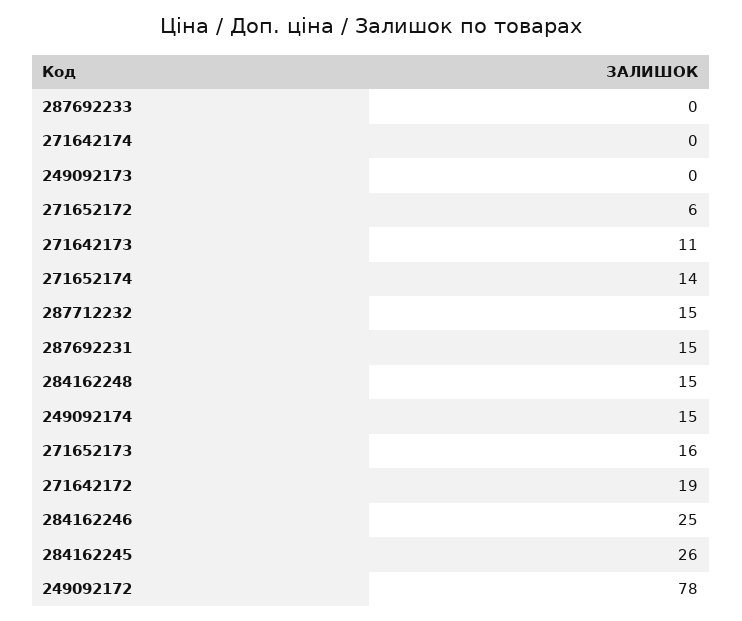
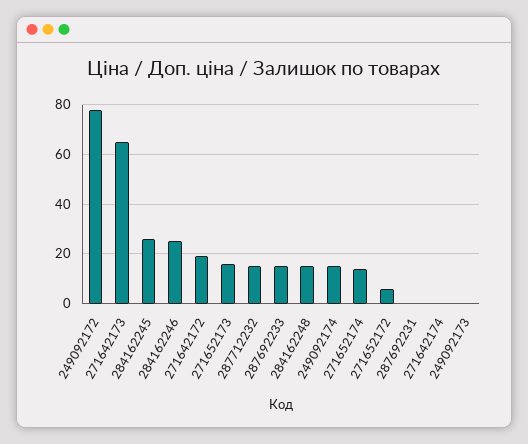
287692233: 0 -> 15
271642173: 11 -> 65
287692231: 15 -> 0

